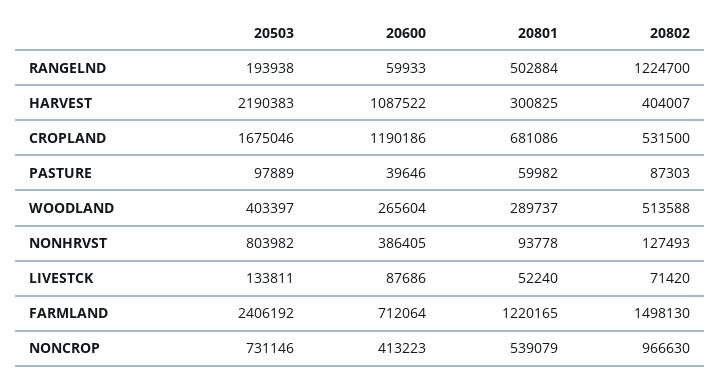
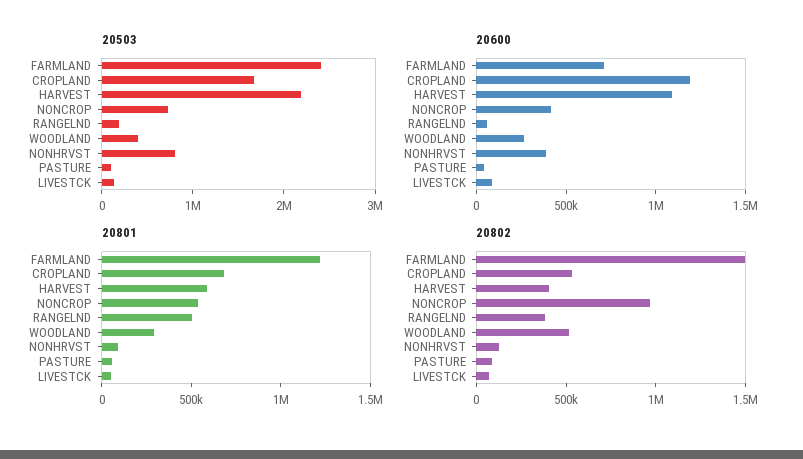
20802, RANGELND: 1224700 -> 400000
20801, HARVEST: 300825 -> 600000

